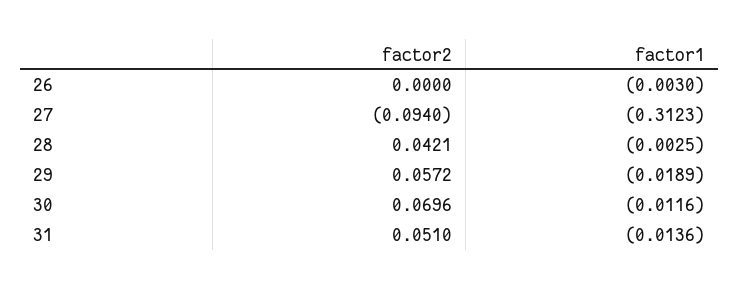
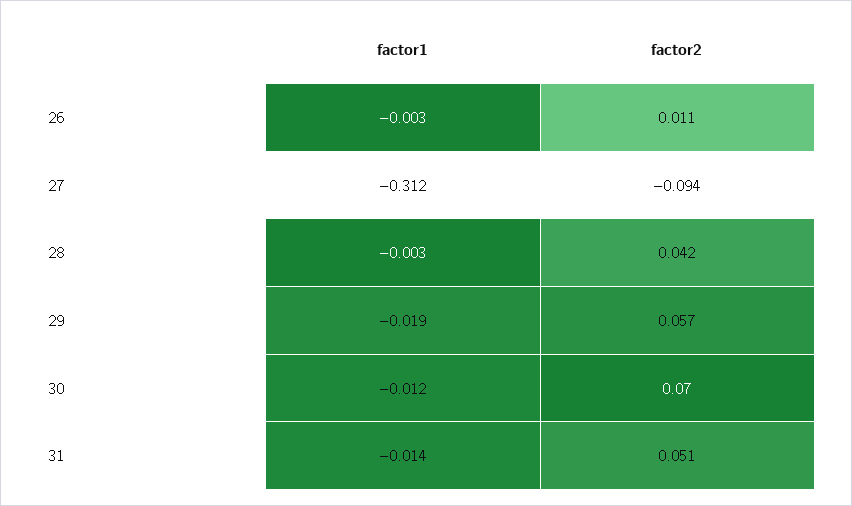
factor2, 26: 0 -> 0.011

